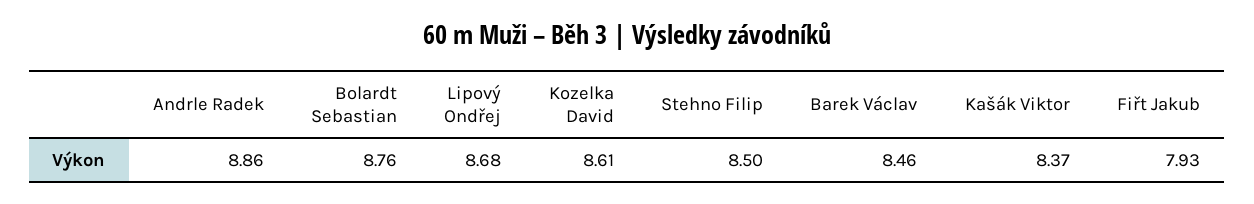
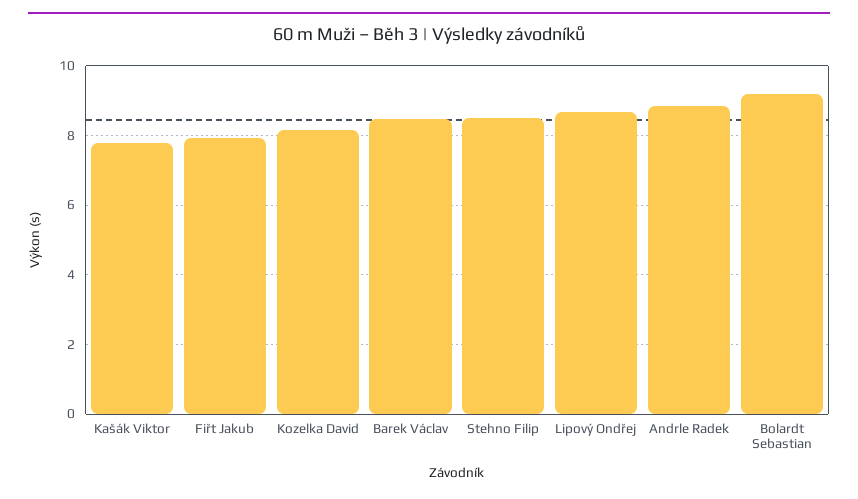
Bolardt Sebastian: 8.76 -> 9.2
Kozelka David: 8.61 -> 8.2
Kašák Viktor: 8.37 -> 7.8

